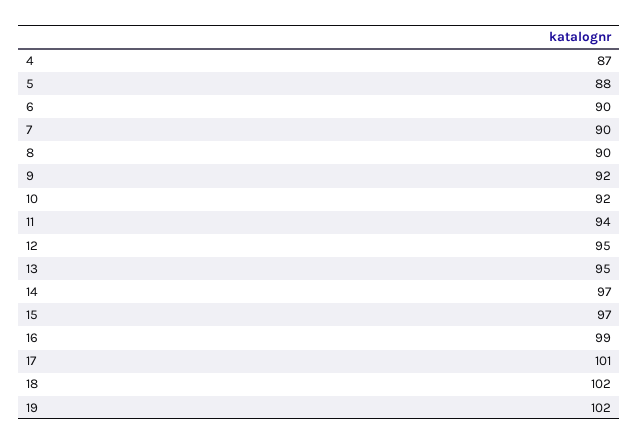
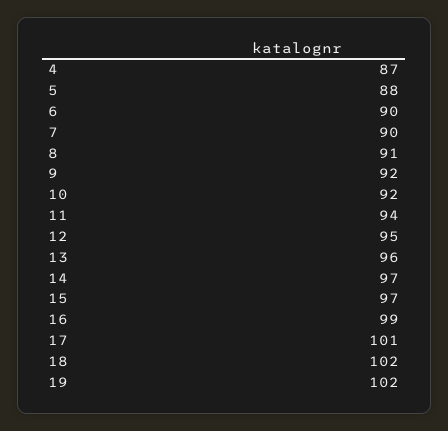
8: 90 -> 91
13: 95 -> 96

